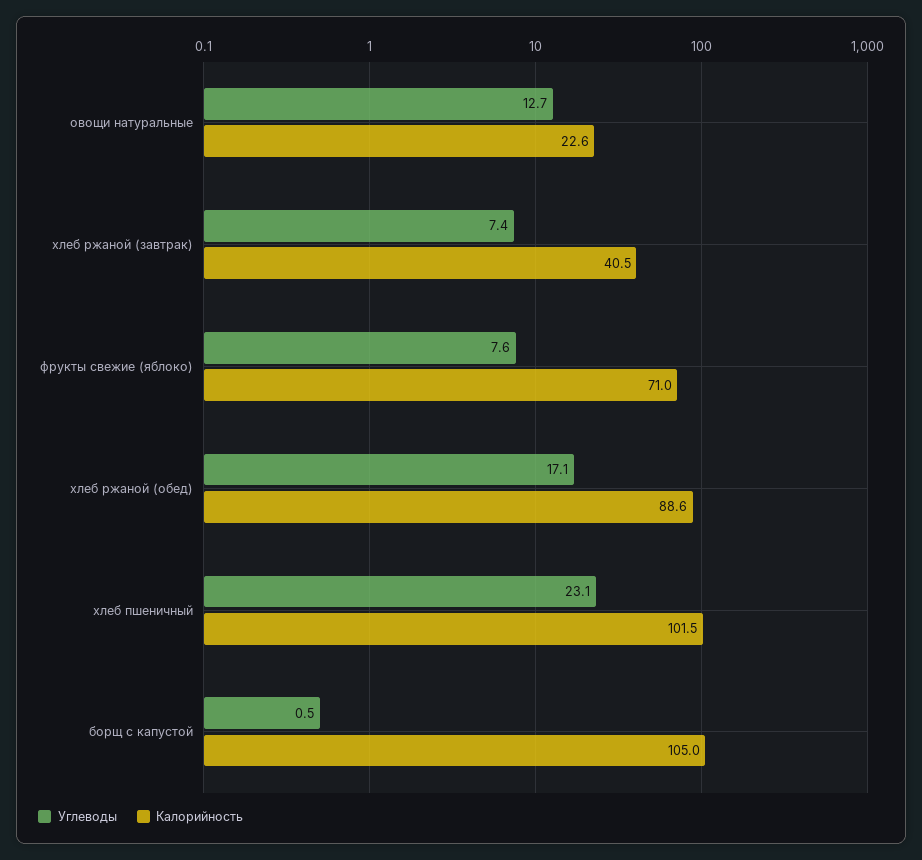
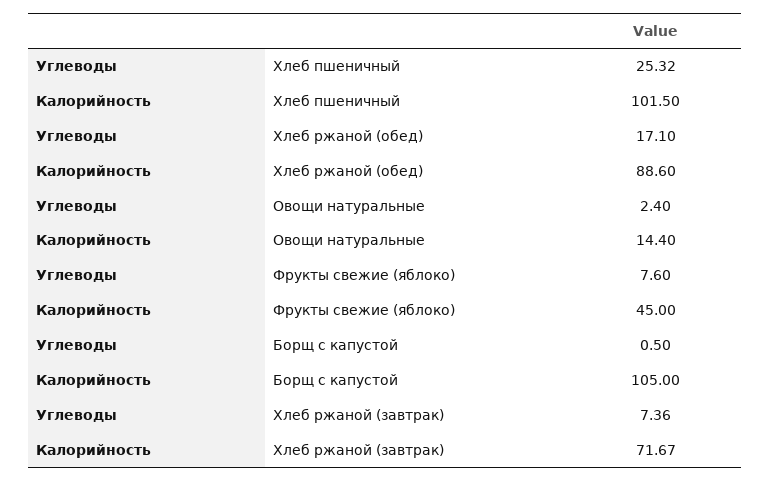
Углеводы, овощи натуральные: 12.7 -> 2.4
Калорийность, овощи натуральные: 22.6 -> 14.4
Калорийность, хлеб ржаной (завтрак): 40.5 -> 71.67
Калорийность, фрукты свежие (яблоко): 71 -> 45
Углеводы, хлеб пшеничный: 23.1 -> 25.32

